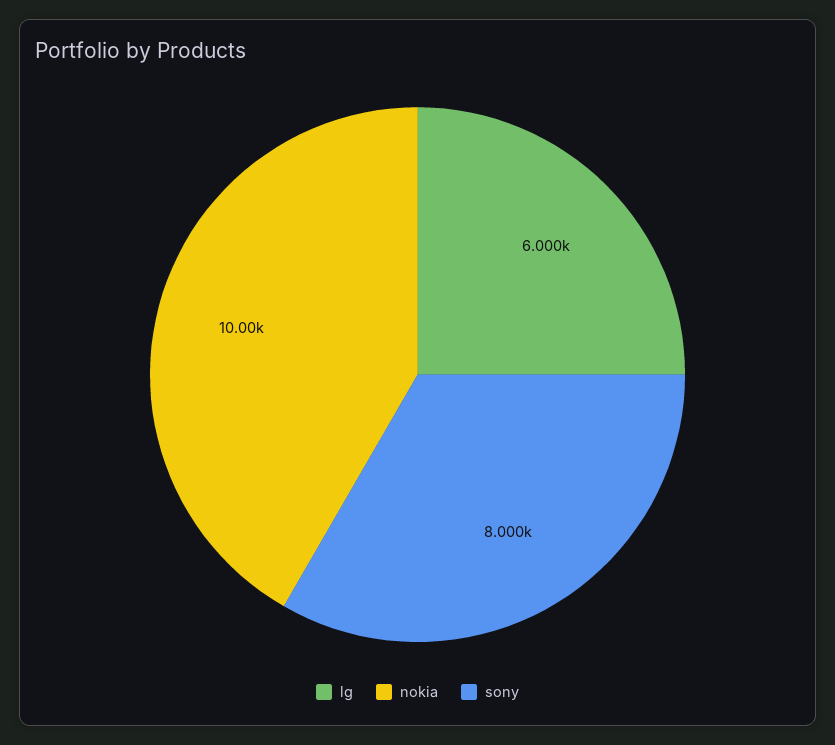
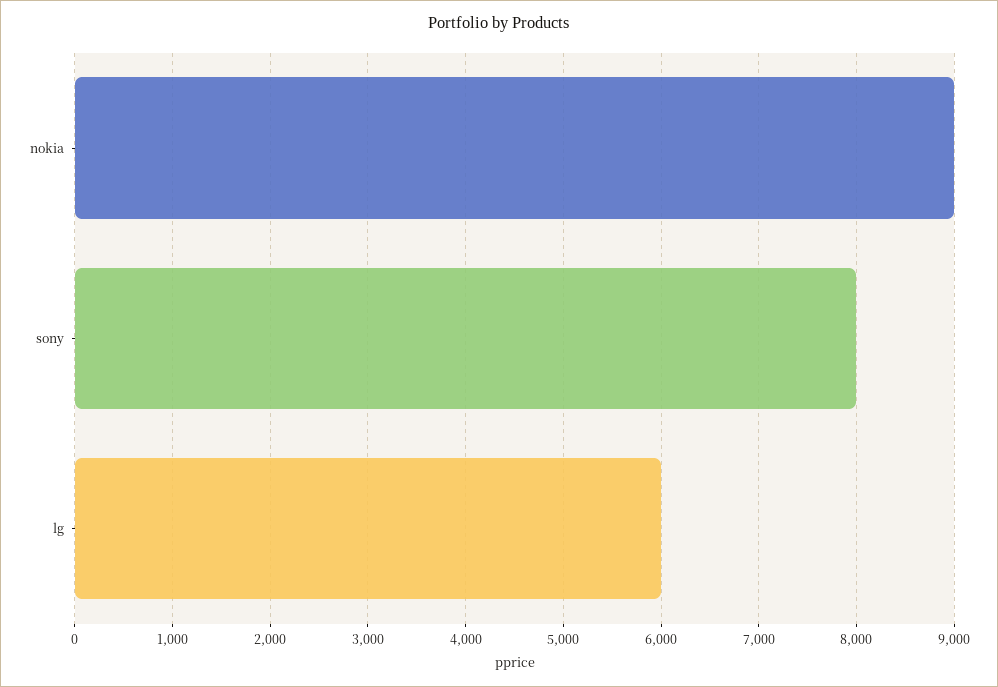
nokia: 10000 -> 9000

